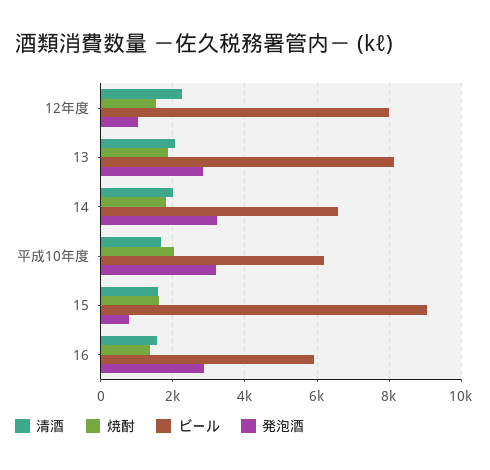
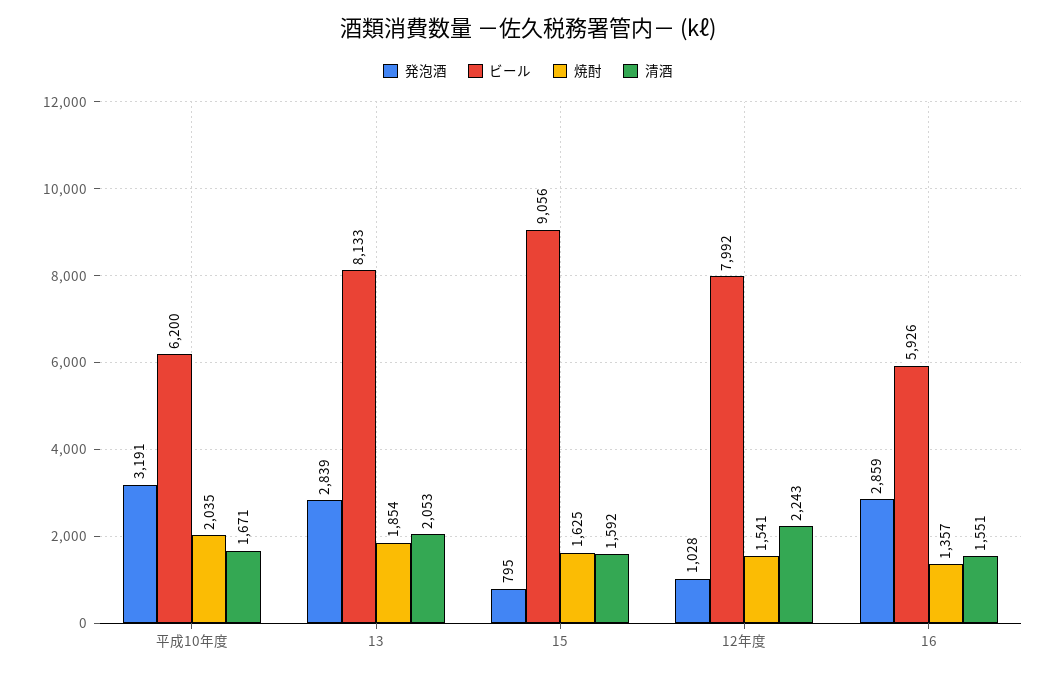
清酒, 14: 2000 -> none
焼酎, 14: 1800 -> none
ビール, 14: 6600 -> none
発泡酒, 14: 3200 -> none

